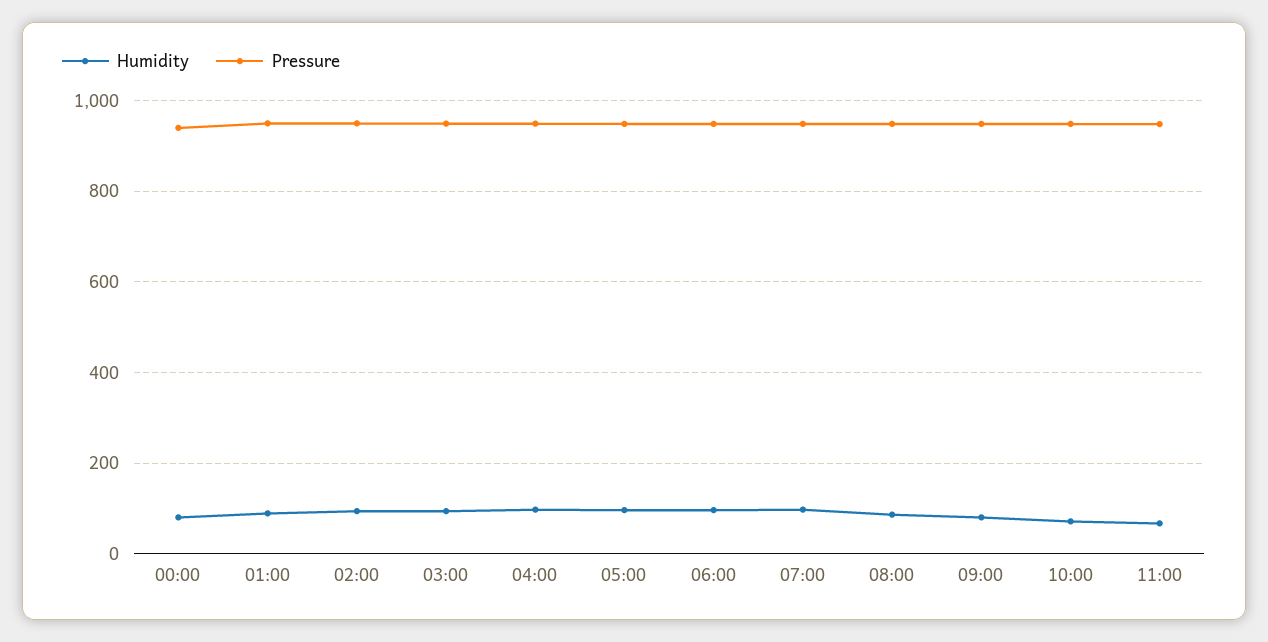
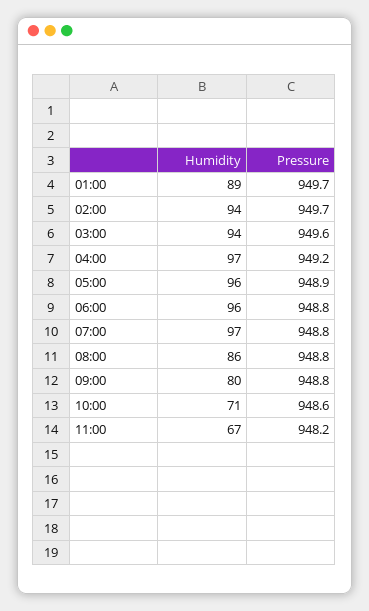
Humidity, 00:00: 80 -> none
Pressure, 00:00: 940 -> none

